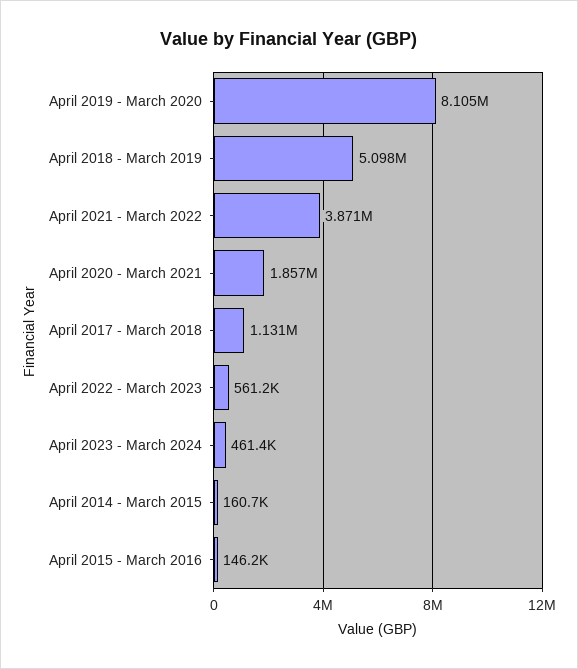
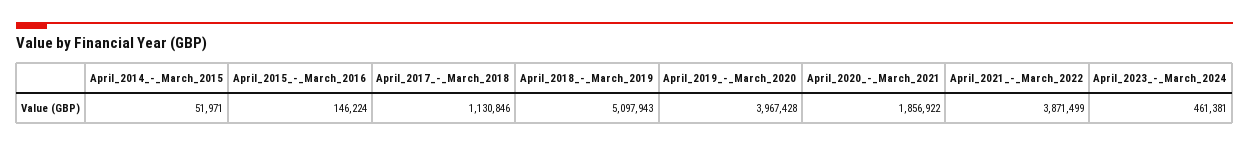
April 2019 - March 2020: 8105000 -> 3967428
April 2022 - March 2023: 561200 -> none
April 2014 - March 2015: 160700 -> 51971

